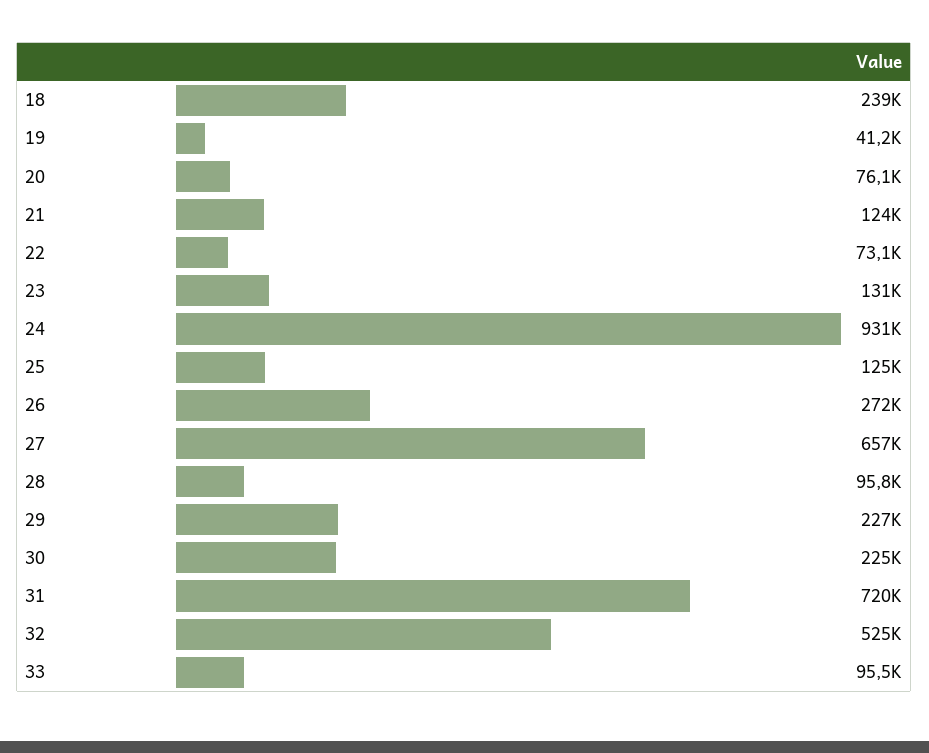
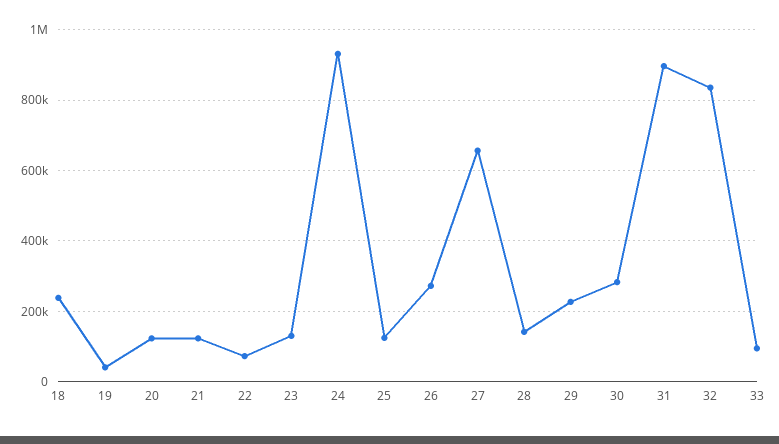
20: 76100 -> 120000
28: 95800 -> 140000
30: 225000 -> 280000
31: 720000 -> 900000
32: 525000 -> 840000

